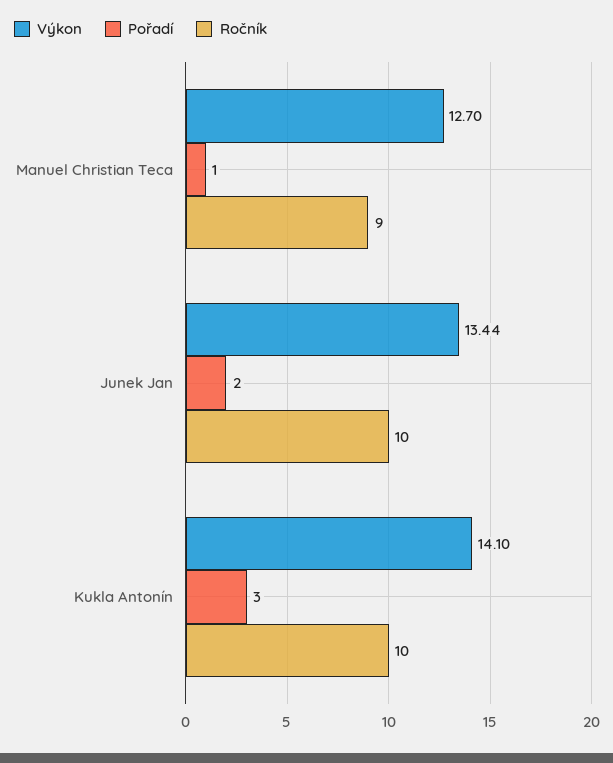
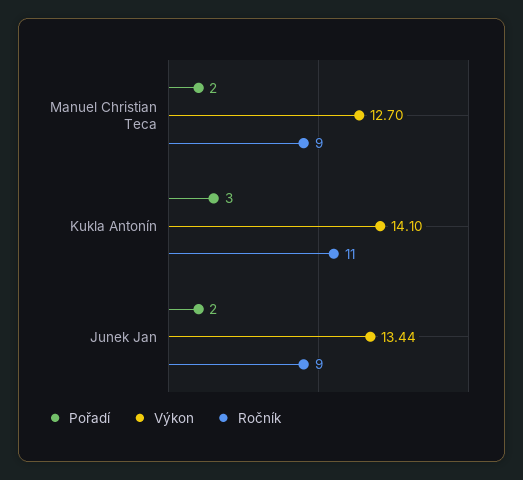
Pořadí, Manuel Christian Teca: 1 -> 2
Ročník, Junek Jan: 10 -> 9
Ročník, Kukla Antonín: 10 -> 11

